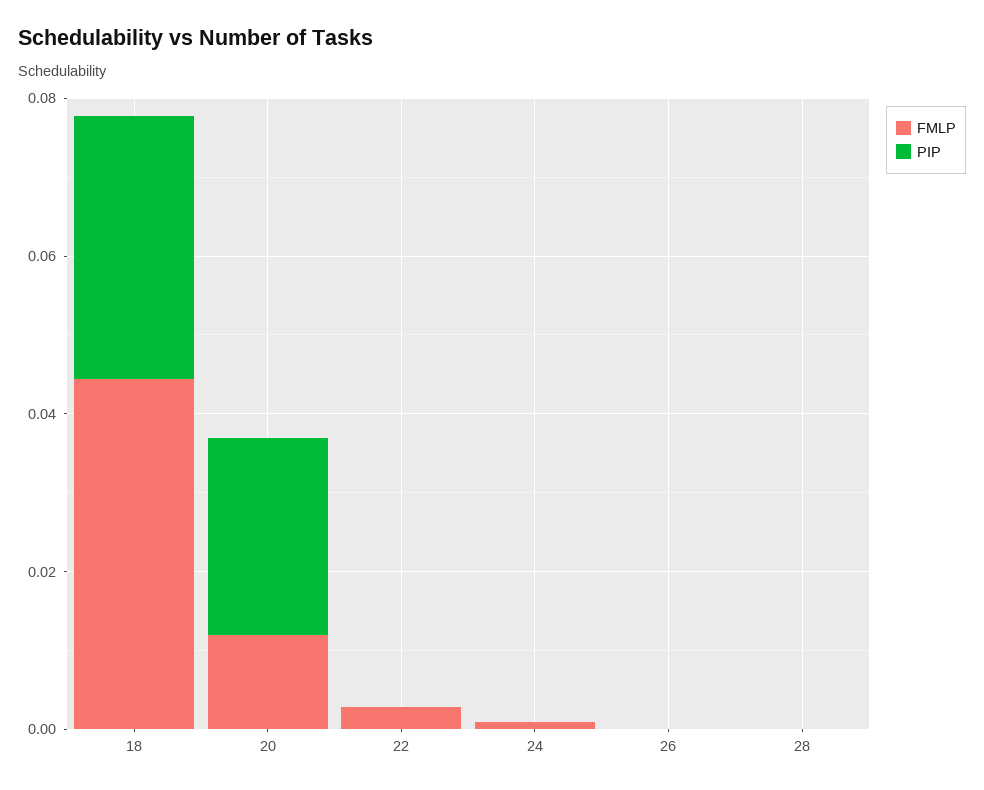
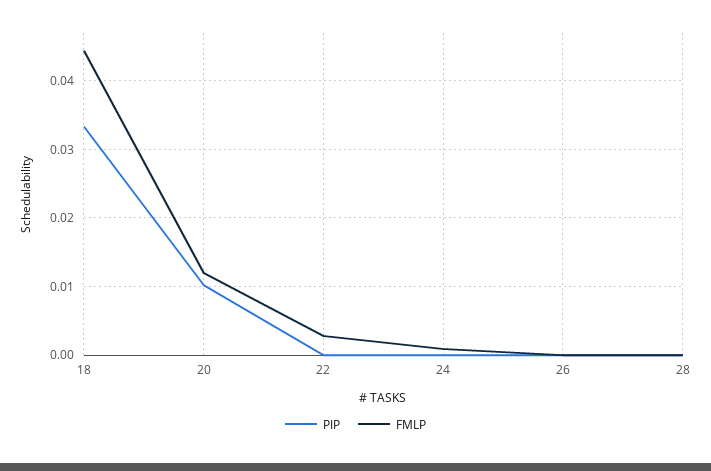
PIP, 20: 0.025 -> 0.01

